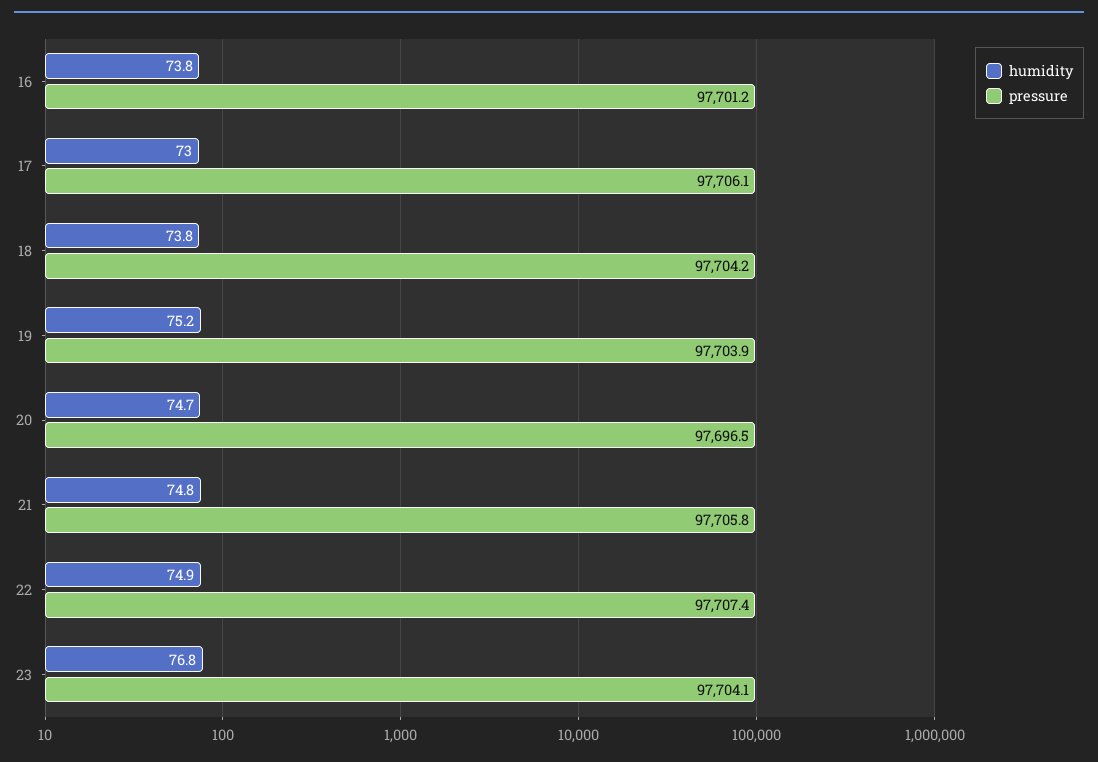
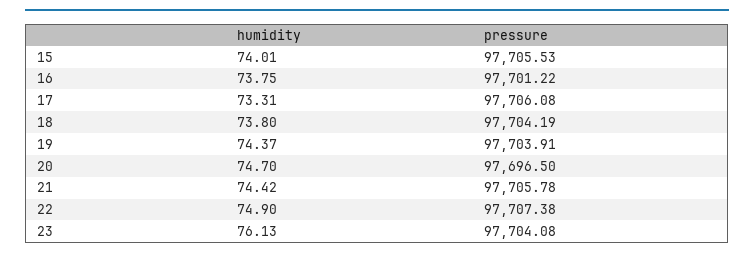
humidity, 17: 73 -> 73.31
humidity, 19: 75.2 -> 74.37
humidity, 21: 74.8 -> 74.42
humidity, 23: 76.8 -> 76.13
humidity, 15: none -> 74.01
pressure, 15: none -> 97705.53

